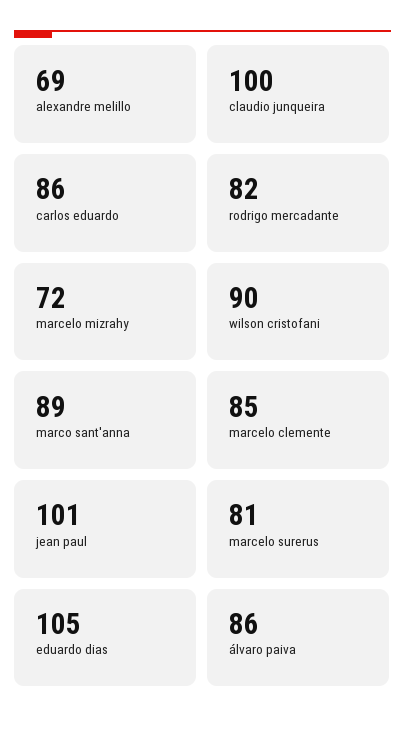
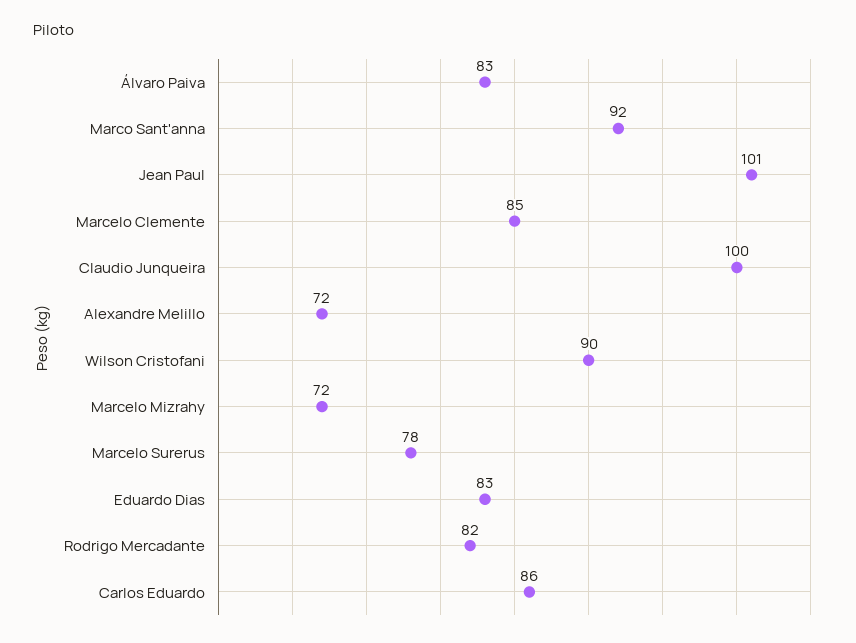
alexandre melillo: 69 -> 72
marco sant'anna: 89 -> 92
marcelo surerus: 81 -> 78
eduardo dias: 105 -> 83
álvaro paiva: 86 -> 83

